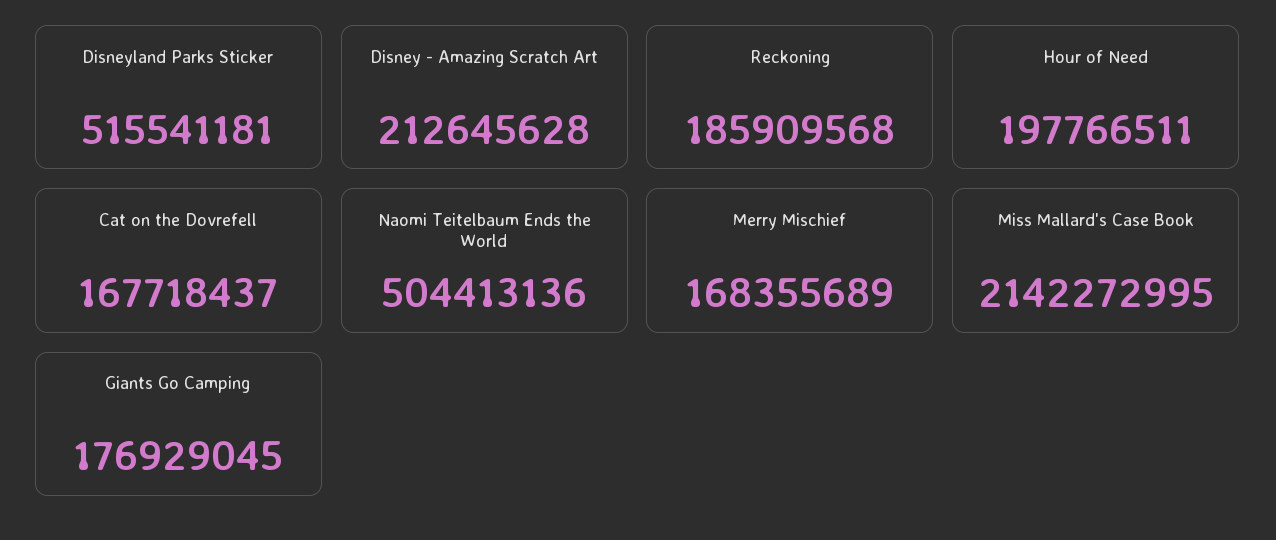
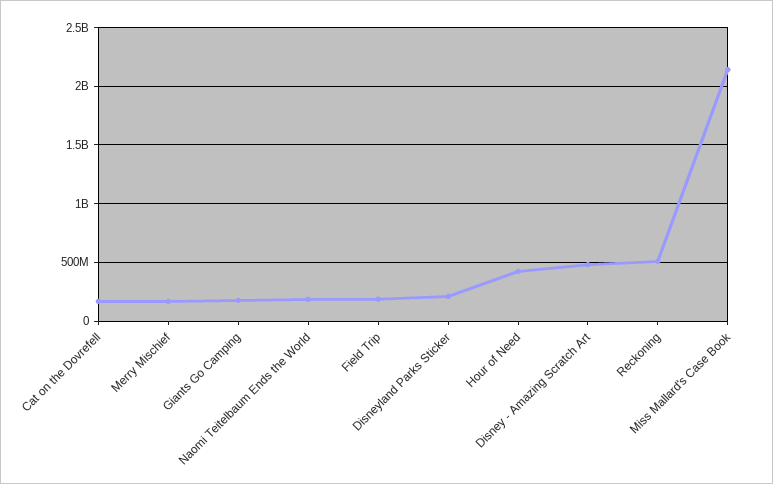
Disneyland Parks Sticker: 515541181 -> 200000000
Disney - Amazing Scratch Art: 212645628 -> 500000000
Reckoning: 185909568 -> 500000000
Hour of Need: 197766511 -> 400000000
Naomi Teitelbaum Ends the World: 504413136 -> 200000000
Field Trip: none -> 200000000

